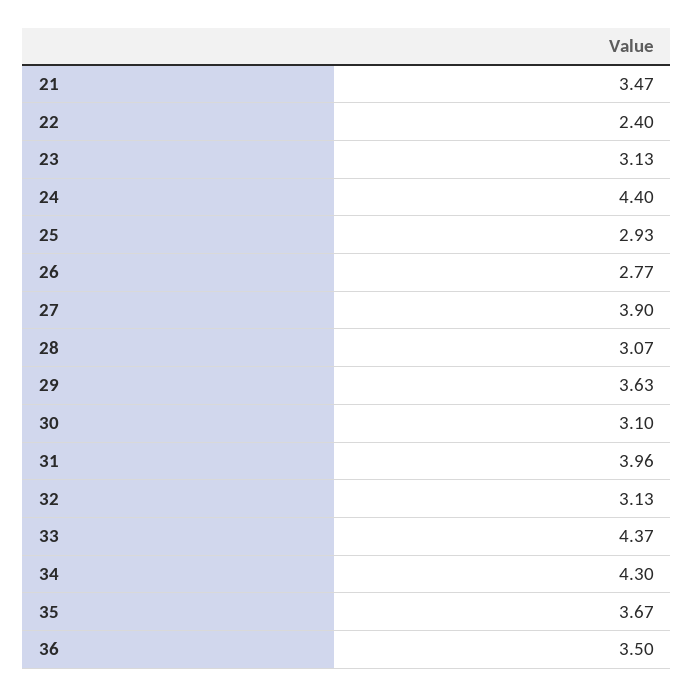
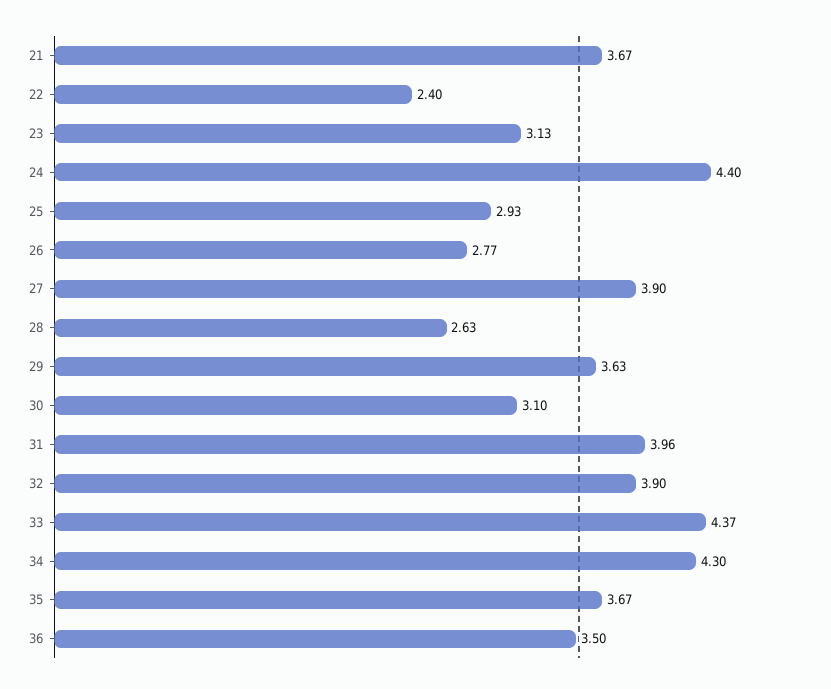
21: 3.47 -> 3.67
28: 3.07 -> 2.63
32: 3.13 -> 3.9

